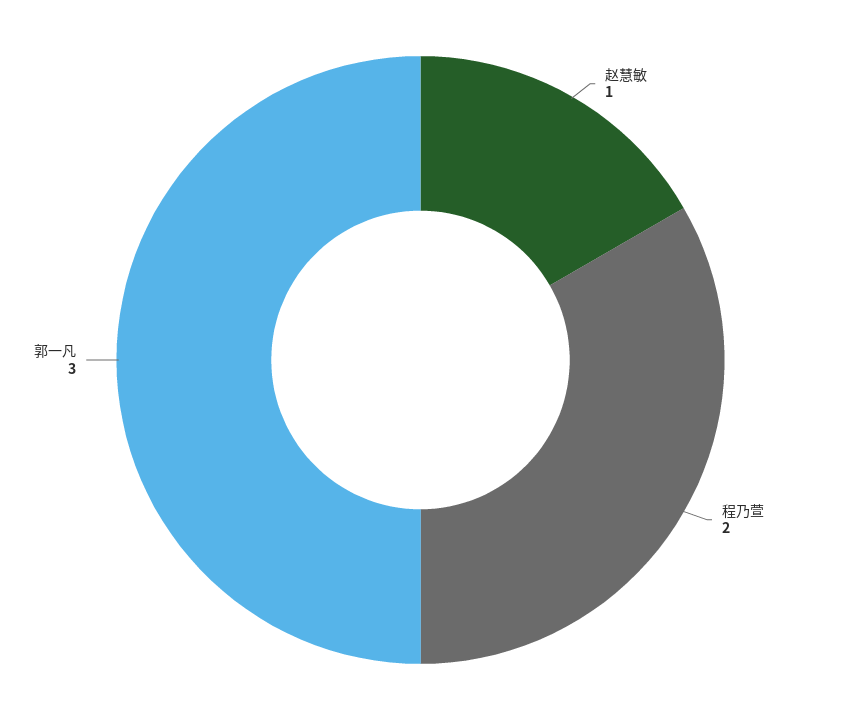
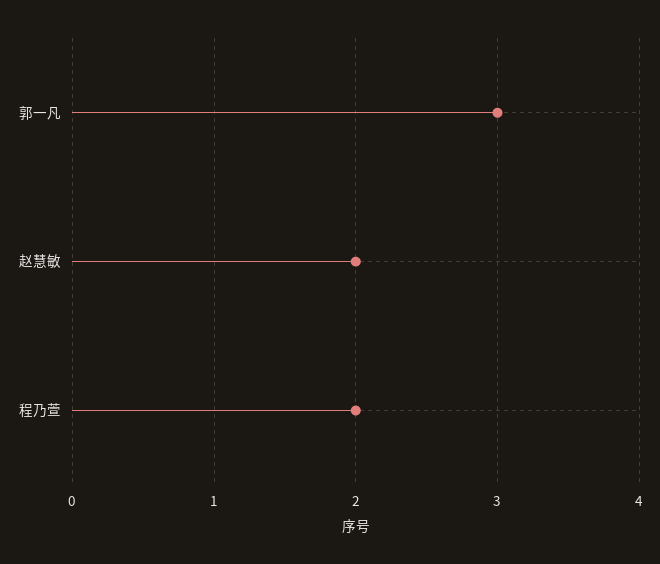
赵慧敏: 1 -> 2

